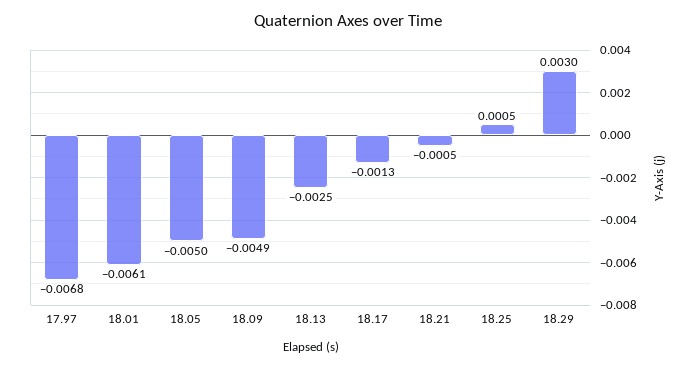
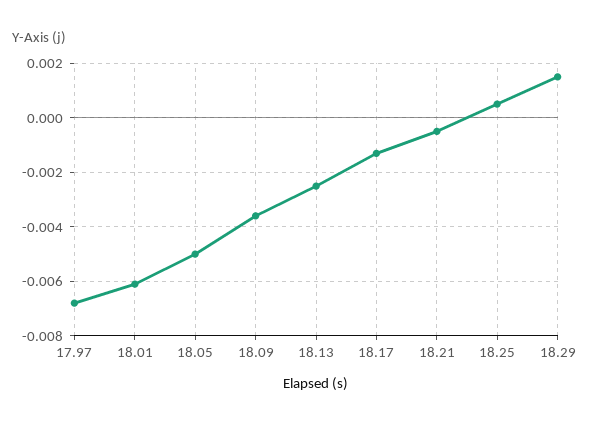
18.09: -0.0049 -> -0.0035
18.29: 0.003 -> 0.0015

